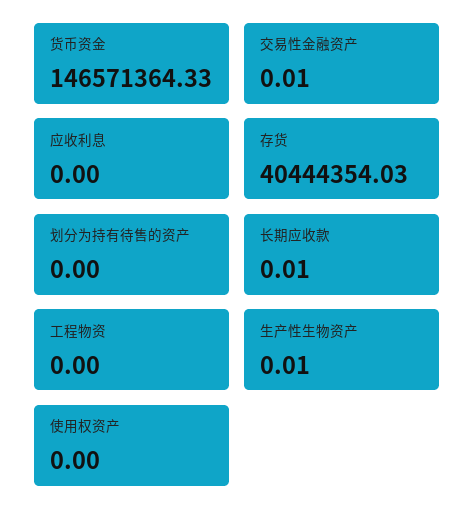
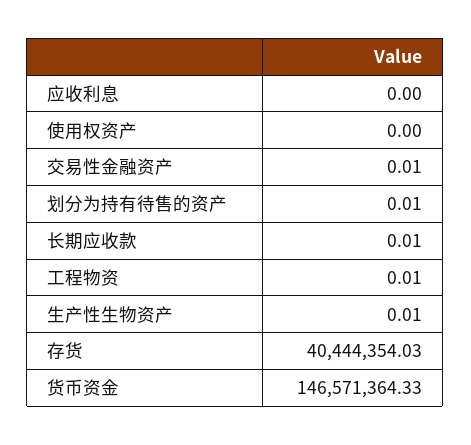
划分为持有待售的资产: 0 -> 0.01
工程物资: 0 -> 0.01

